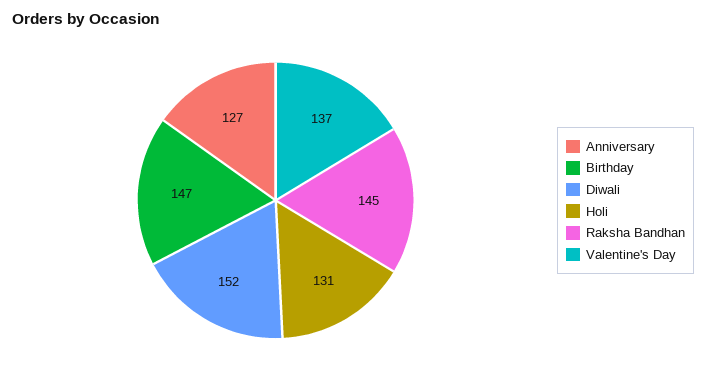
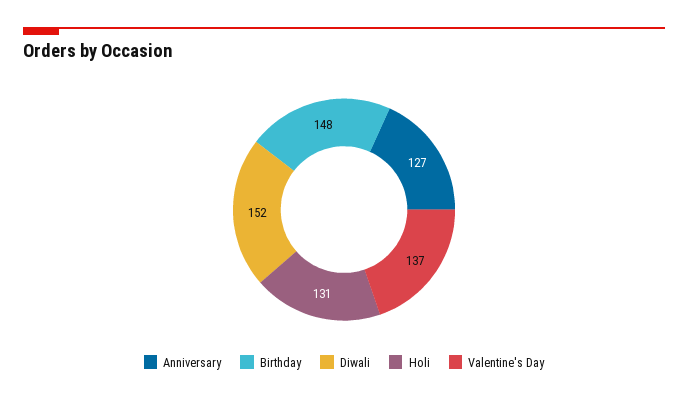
Birthday: 147 -> 148
Raksha Bandhan: 145 -> none

